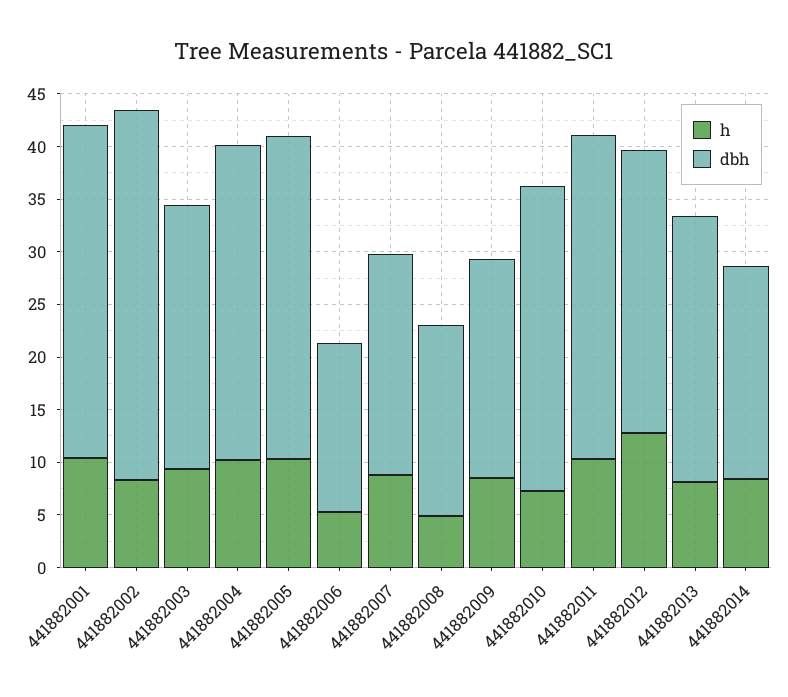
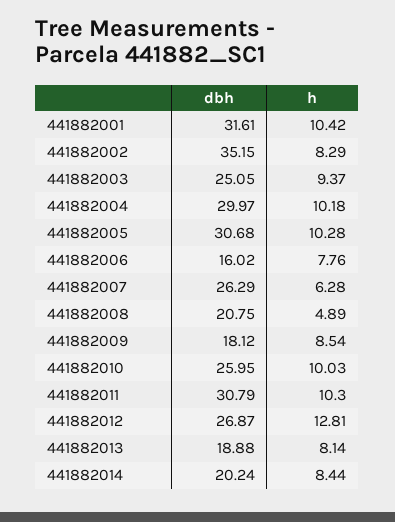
h, 441882006: 5 -> 7.76
h, 441882007: 9 -> 6.28
dbh, 441882007: 21 -> 26.29
dbh, 441882008: 18 -> 20.75
dbh, 441882009: 21 -> 18.12
h, 441882010: 7 -> 10.03
dbh, 441882010: 29 -> 25.95
dbh, 441882013: 25 -> 18.88

